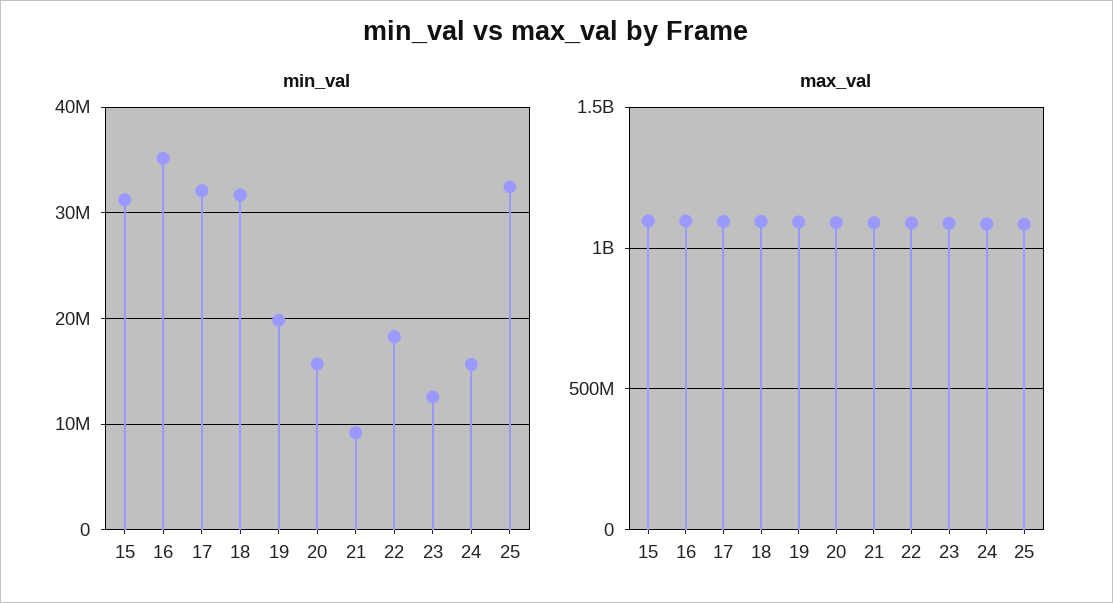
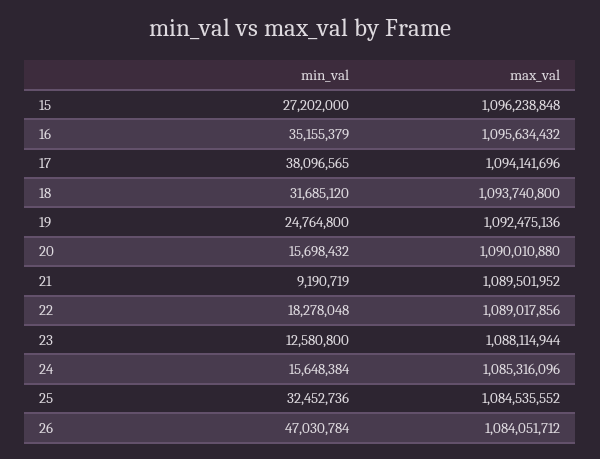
min_val, 15: 31000000 -> 27202000
min_val, 17: 32000000 -> 38096565
min_val, 19: 20000000 -> 24764800
min_val, 26: none -> 47030784
max_val, 26: none -> 1084051712

